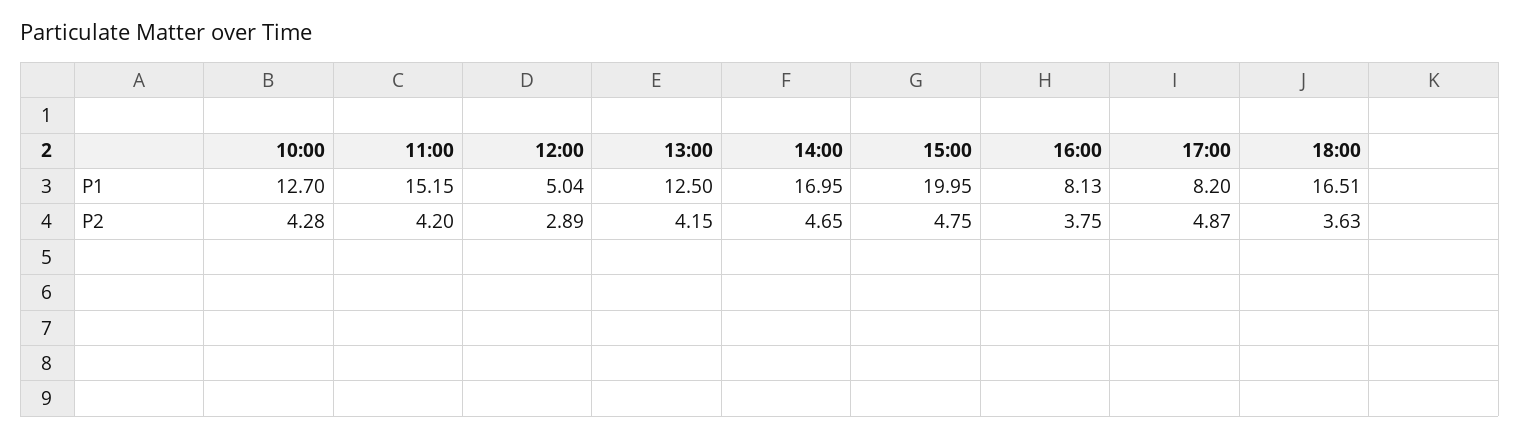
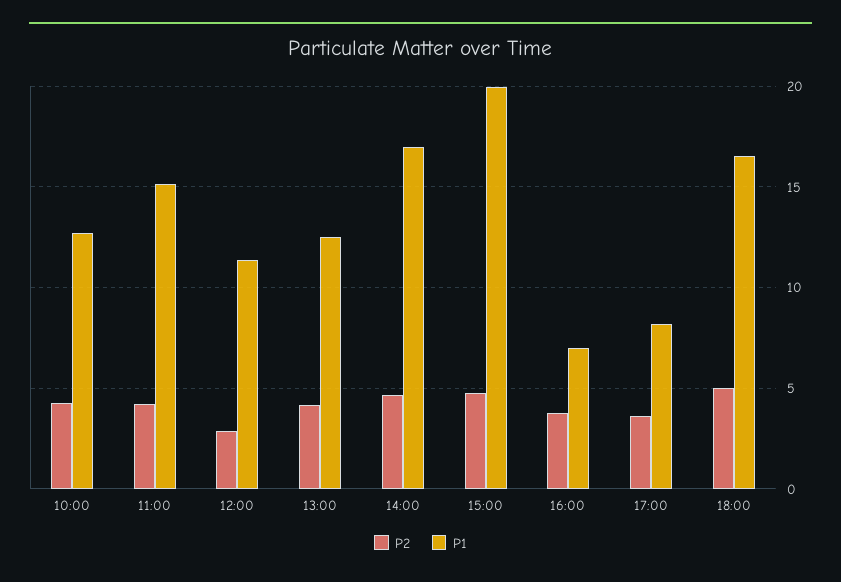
P1, 12:00: 5.04 -> 11.5
P1, 16:00: 8.13 -> 7
P2, 17:00: 4.87 -> 3.5
P2, 18:00: 3.63 -> 5

